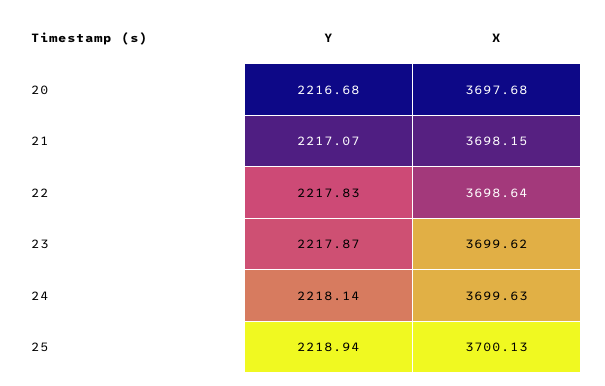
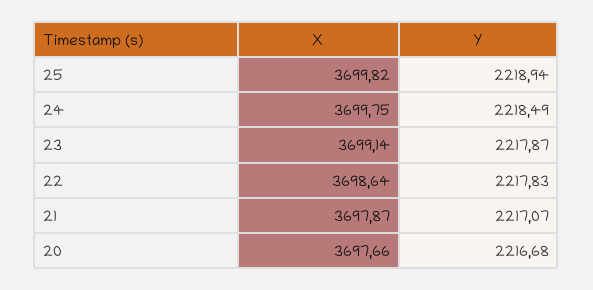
X, 20: 3697.68 -> 3697.66
X, 21: 3698.15 -> 3697.87
X, 23: 3699.62 -> 3699.14
Y, 24: 2218.14 -> 2218.49
X, 24: 3699.63 -> 3699.75
X, 25: 3700.13 -> 3699.82

